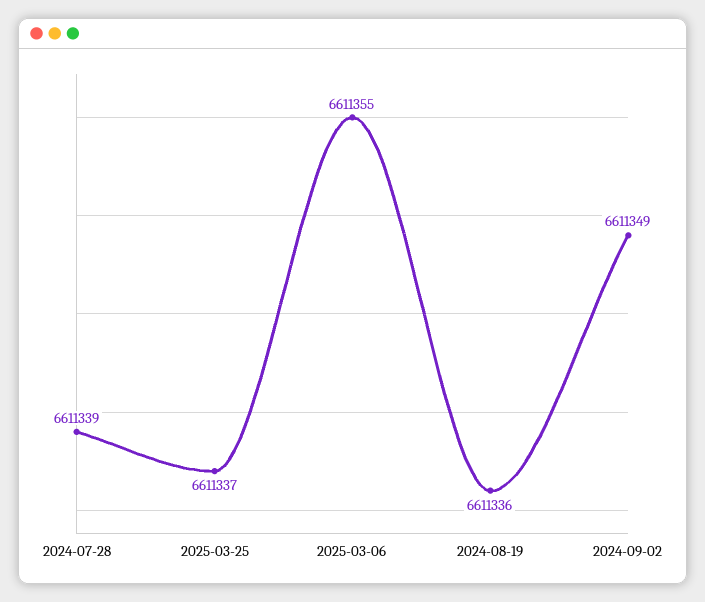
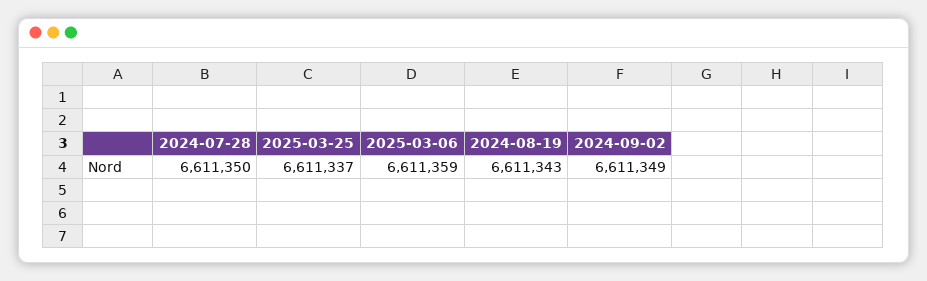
2024-07-28: 6611339 -> 6611350
2025-03-06: 6611355 -> 6611359
2024-08-19: 6611336 -> 6611343

